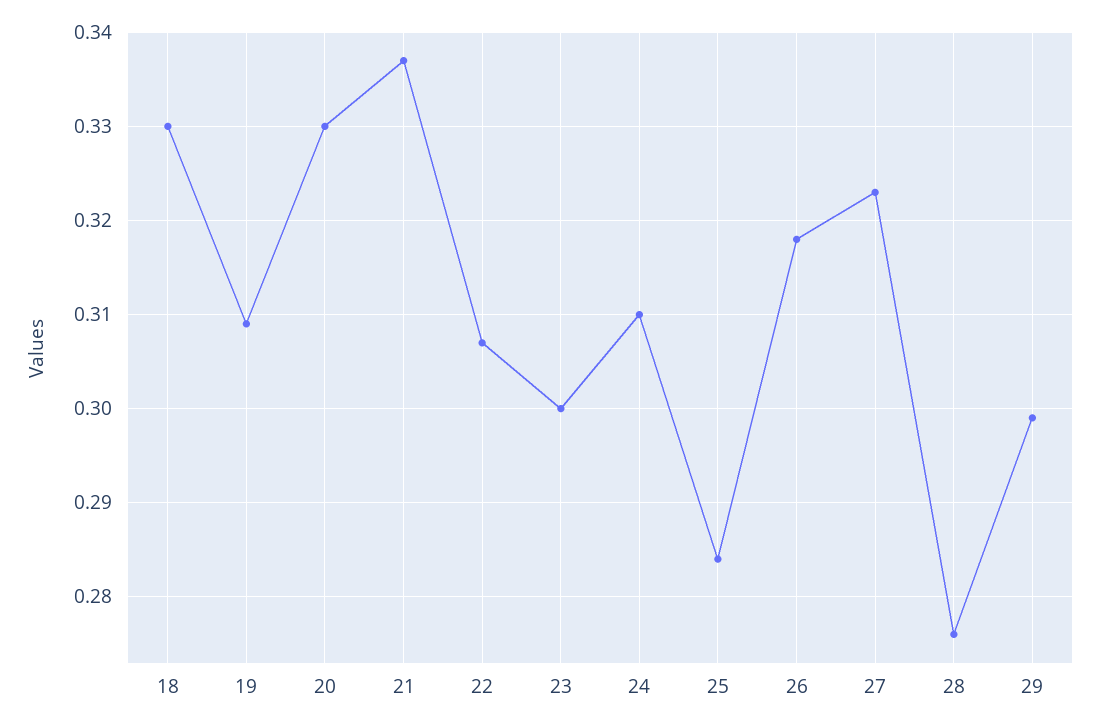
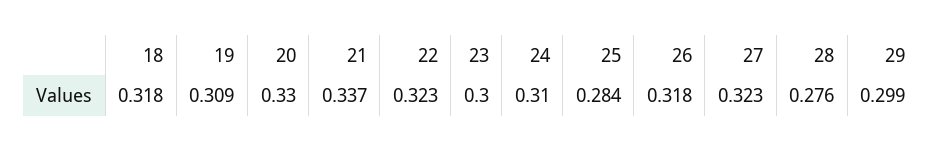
18: 0.33 -> 0.318
22: 0.307 -> 0.323

